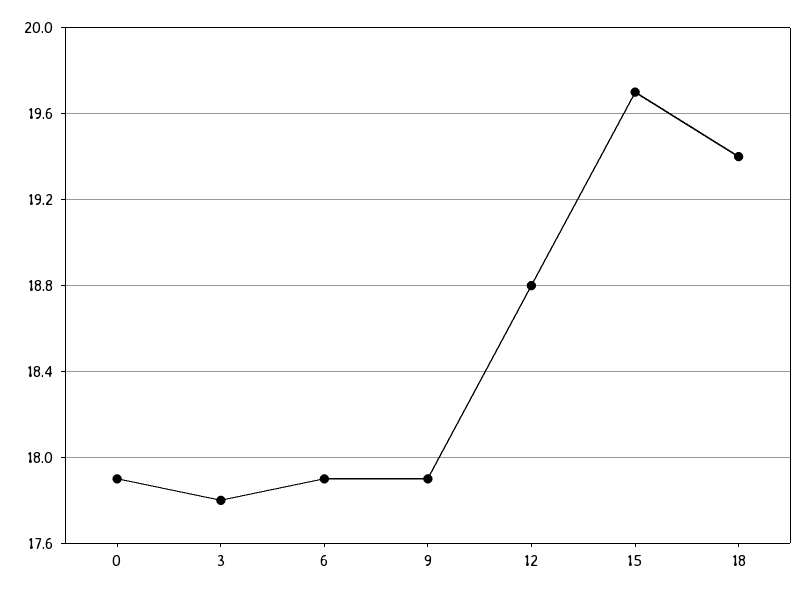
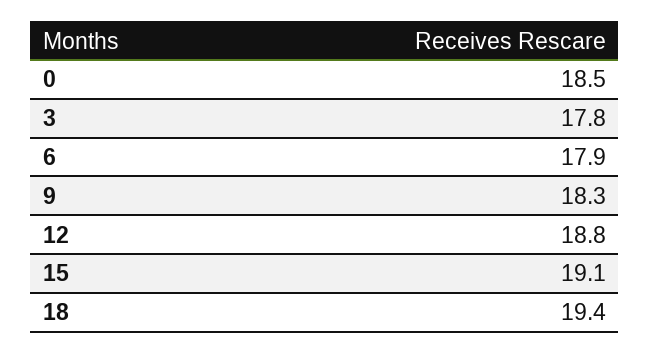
0: 17.9 -> 18.5
9: 17.9 -> 18.3
15: 19.7 -> 19.1

